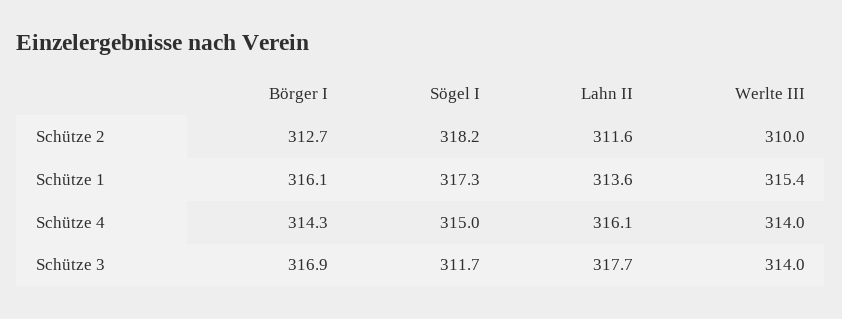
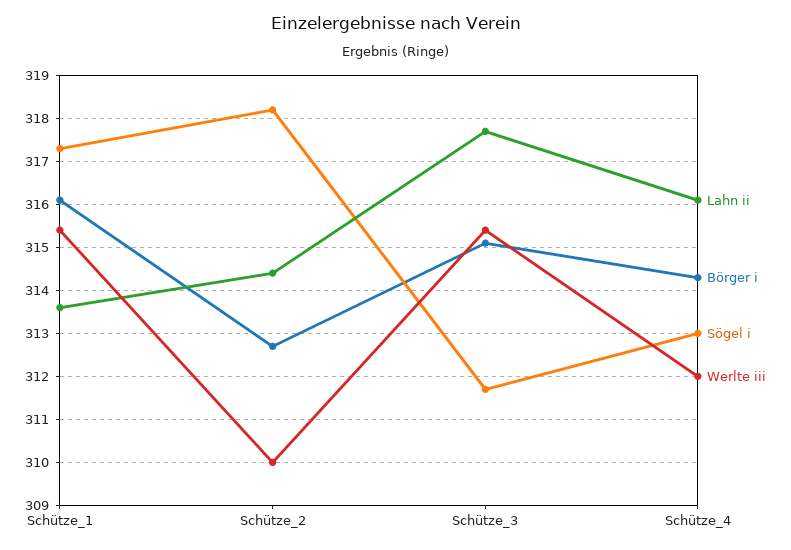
Lahn II, Schütze 2: 311.6 -> 314.5
Sögel I, Schütze 4: 315 -> 313
Werlte III, Schütze 4: 314 -> 312
Börger I, Schütze 3: 316.9 -> 315
Werlte III, Schütze 3: 314 -> 315.5

